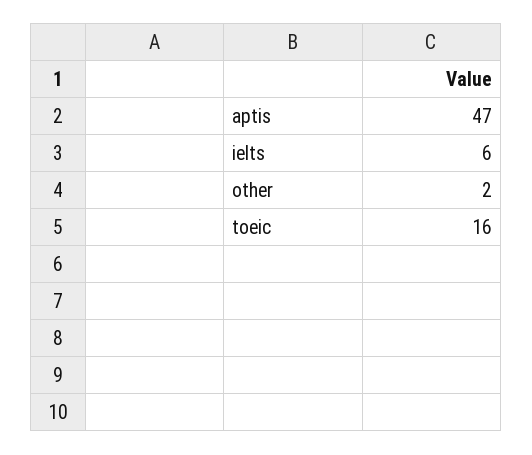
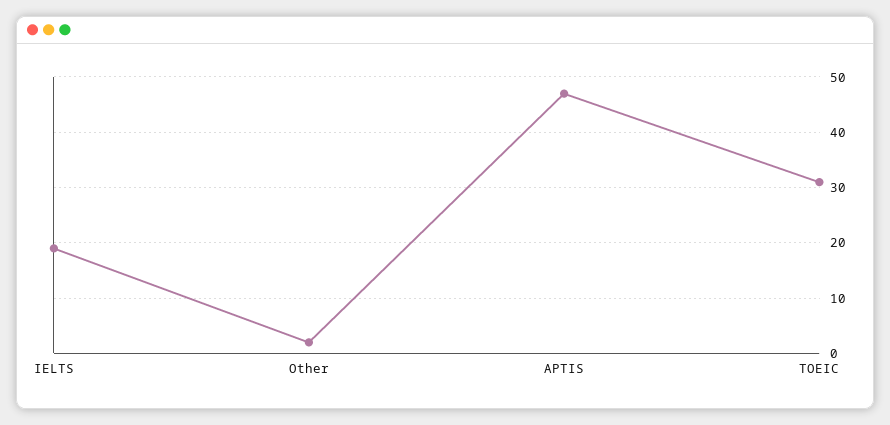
ielts: 6 -> 20
toeic: 16 -> 30

